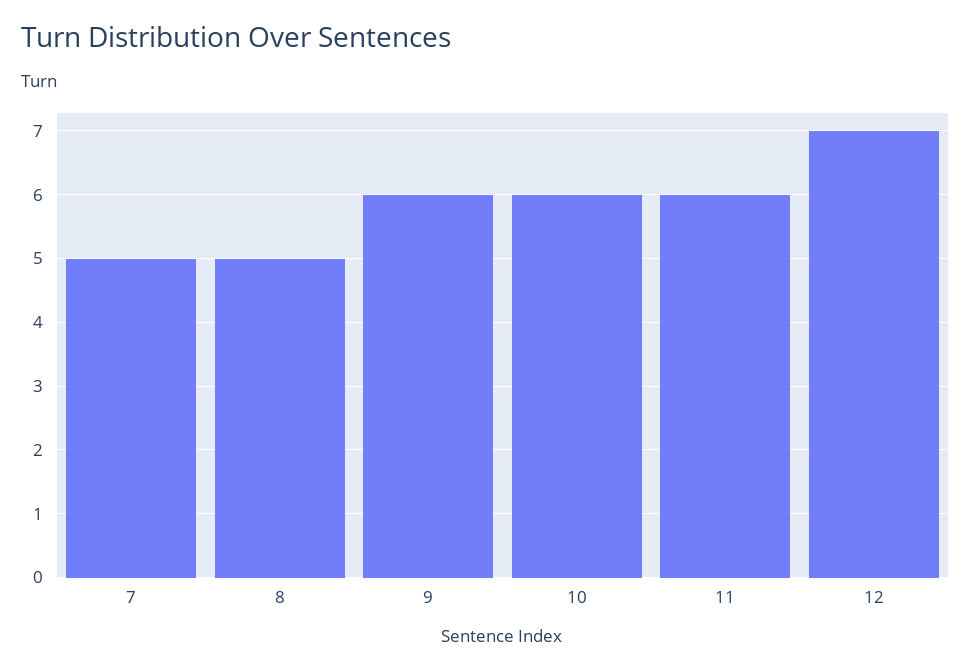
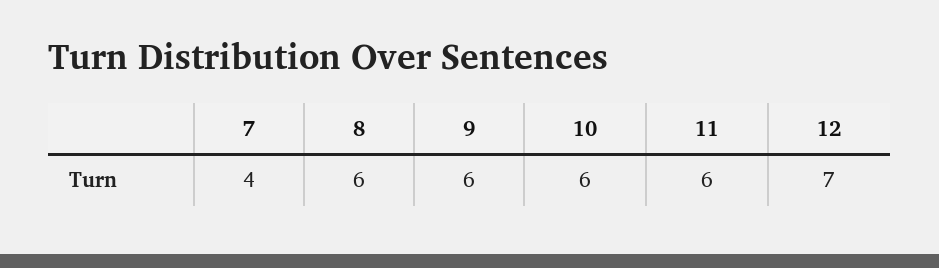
7: 5 -> 4
8: 5 -> 6

